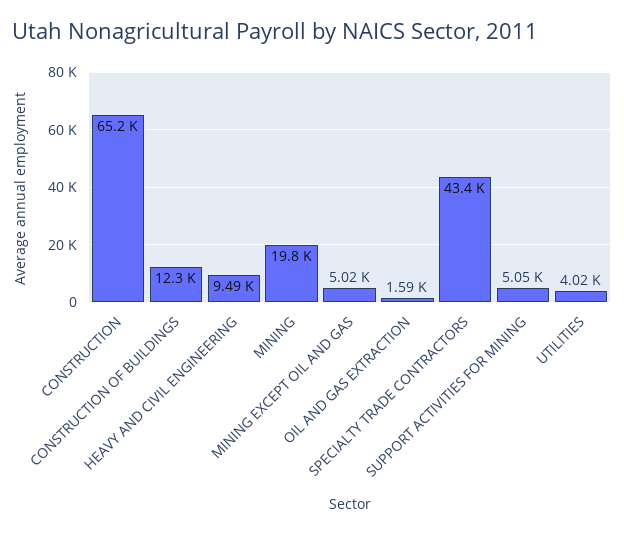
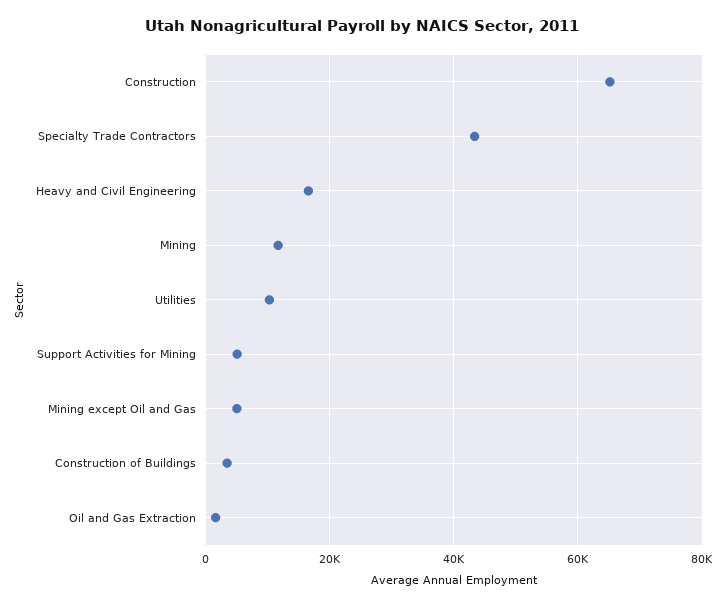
CONSTRUCTION OF BUILDINGS: 12300 -> 4000
HEAVY AND CIVIL ENGINEERING: 9490 -> 16000
MINING: 19800 -> 12000
UTILITIES: 4020 -> 10000

